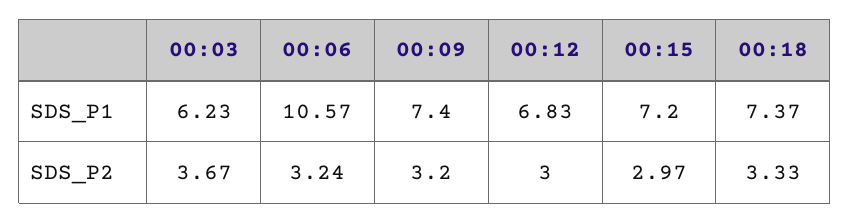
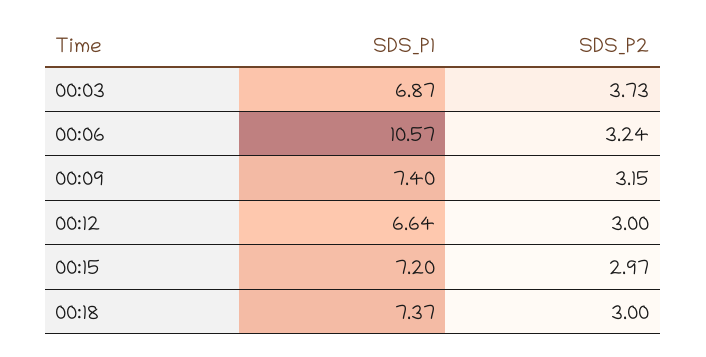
00:03, SDS_P1: 6.23 -> 6.87
00:12, SDS_P1: 6.83 -> 6.64
00:03, SDS_P2: 3.67 -> 3.73
00:09, SDS_P2: 3.2 -> 3.15
00:18, SDS_P2: 3.33 -> 3

